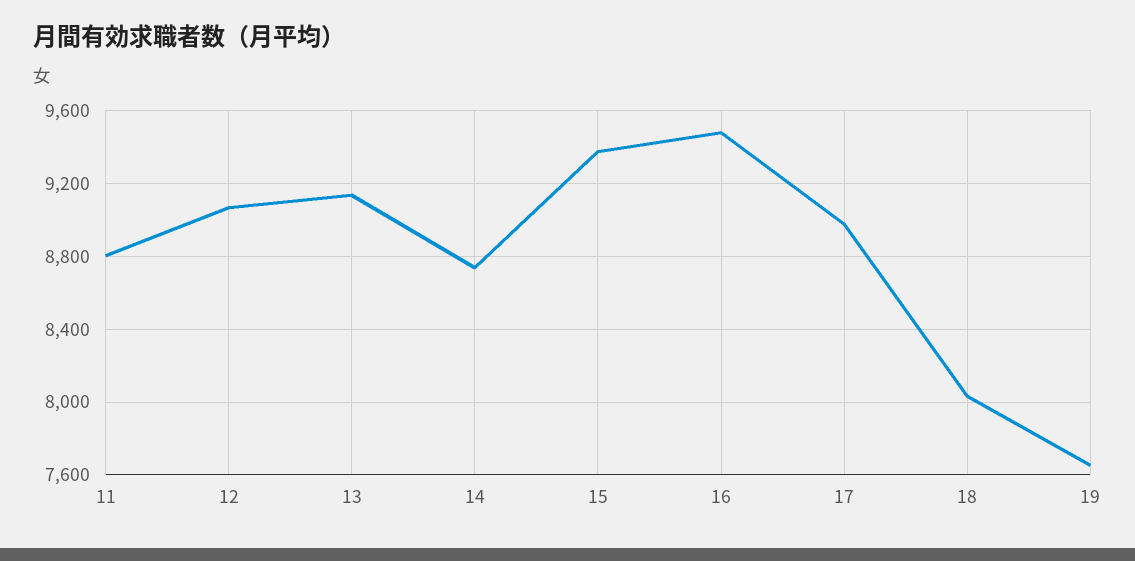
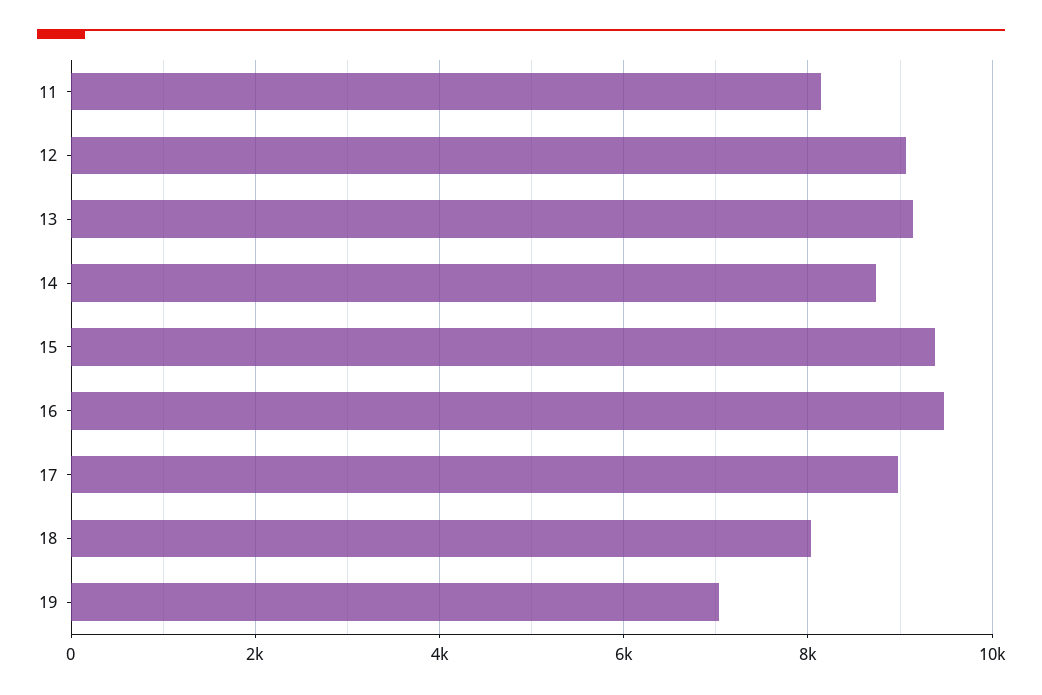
11: 8800 -> 8200
19: 7650 -> 7000

